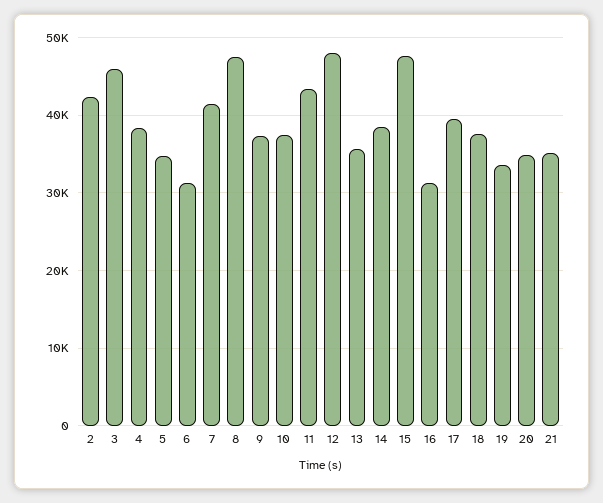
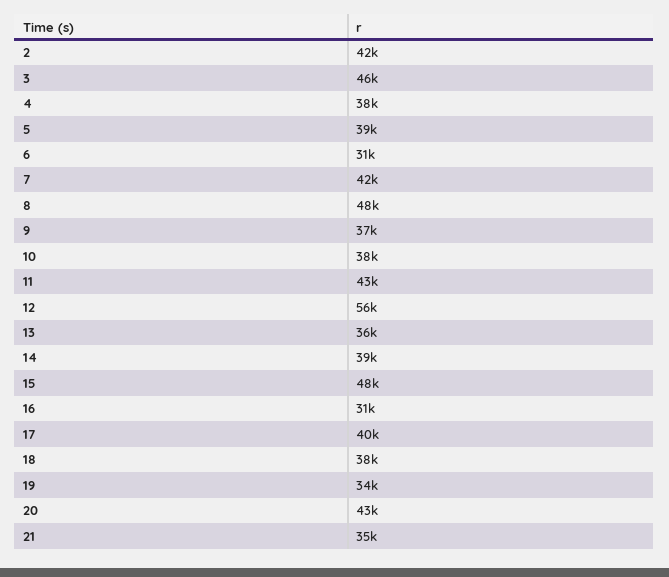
5: 35000 -> 39000
12: 48000 -> 56000
20: 35000 -> 43000

